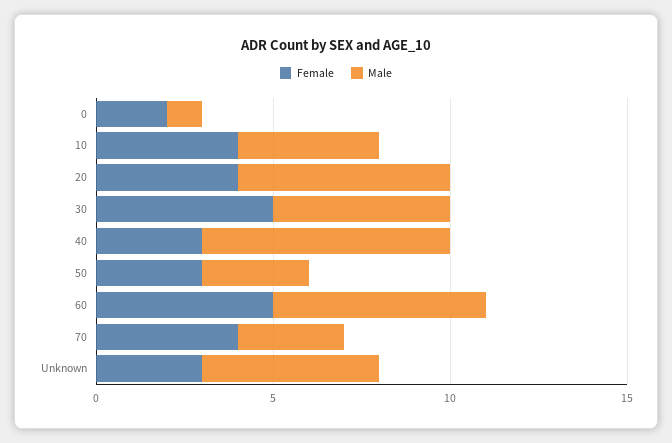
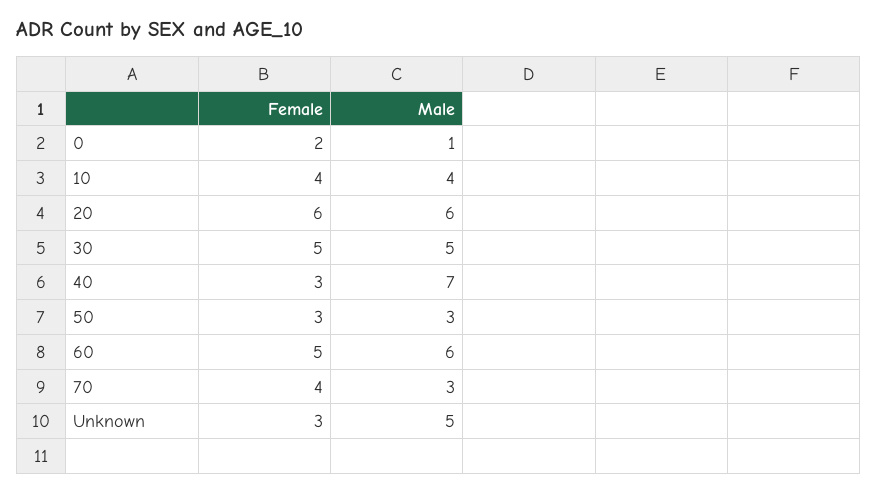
Female, 20: 4 -> 6

